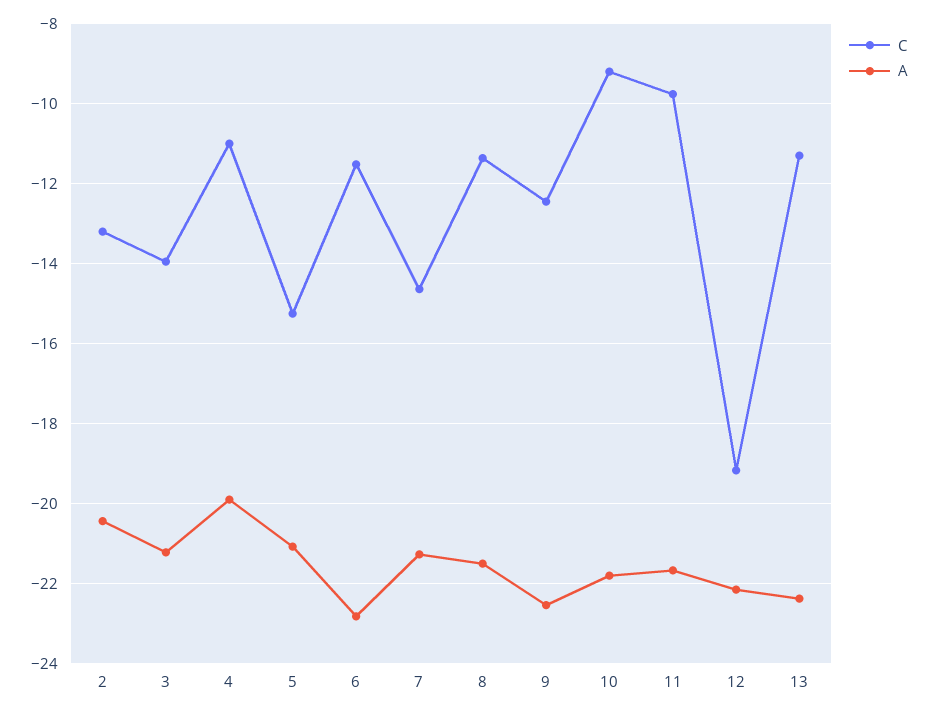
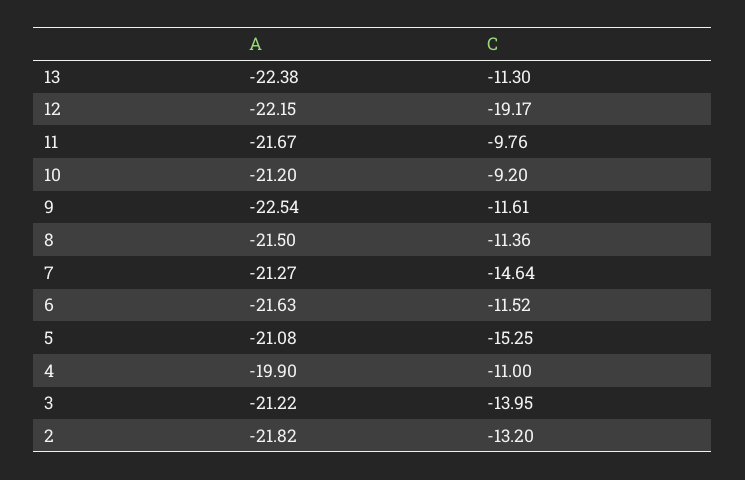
A, 2: -20.4 -> -21.82
A, 6: -22.8 -> -21.63
C, 9: -12.4 -> -11.61
A, 10: -21.8 -> -21.2

